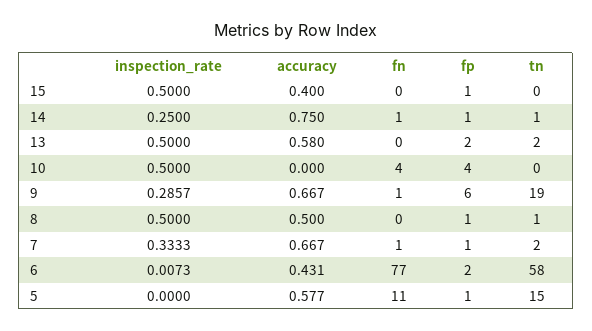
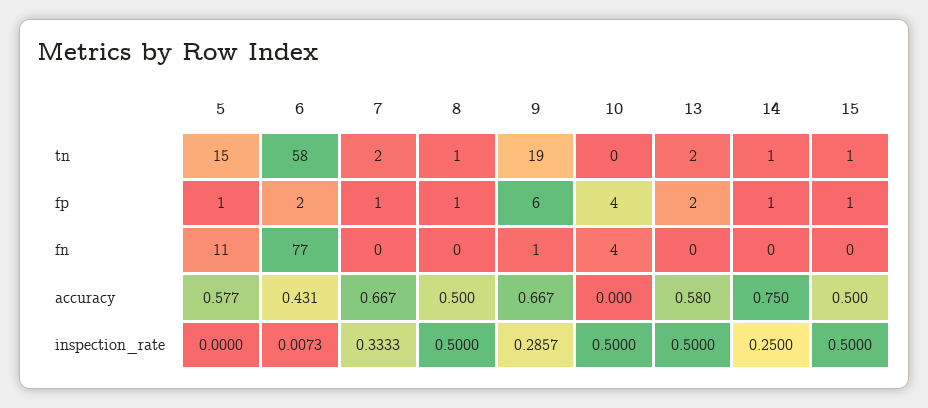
accuracy, 15: 0.4 -> 0.5
tn, 15: 0 -> 1
fn, 14: 1 -> 0
fn, 7: 1 -> 0

